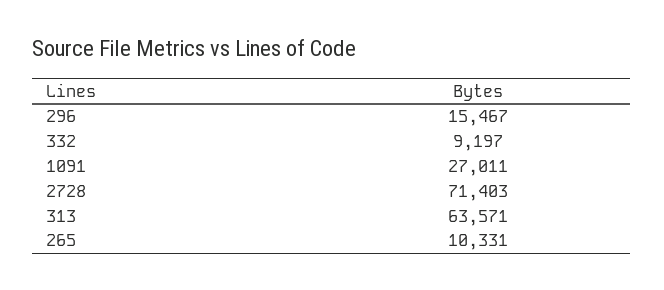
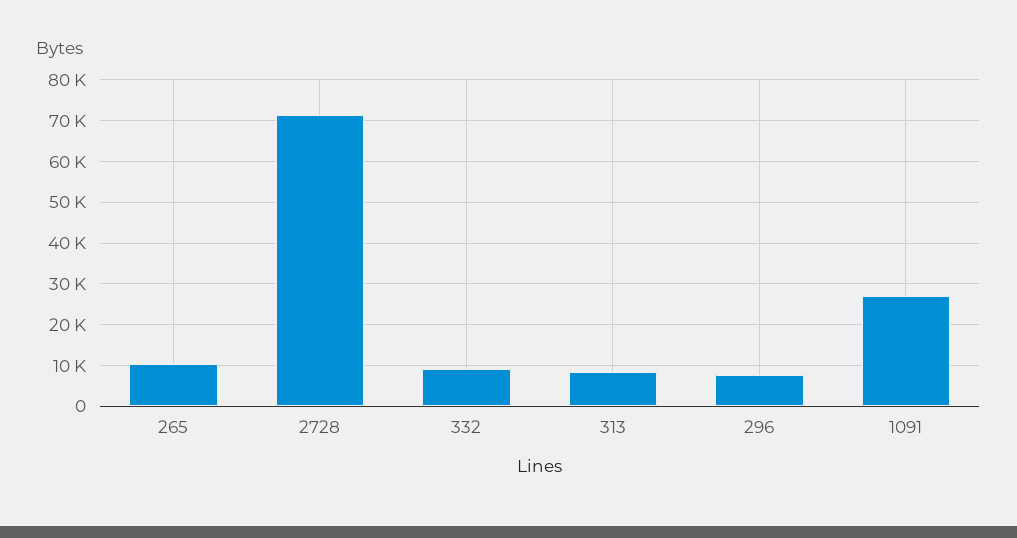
296: 15467 -> 8000
313: 63571 -> 8000

